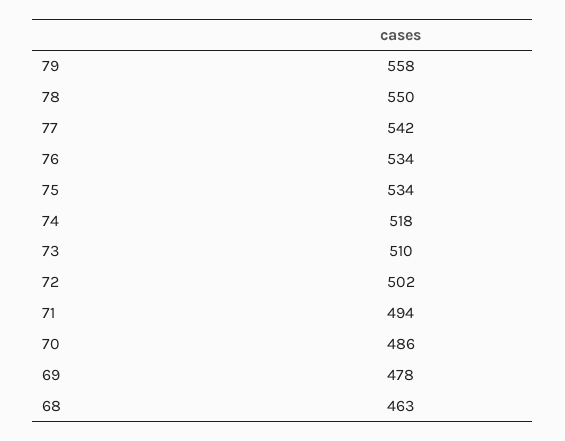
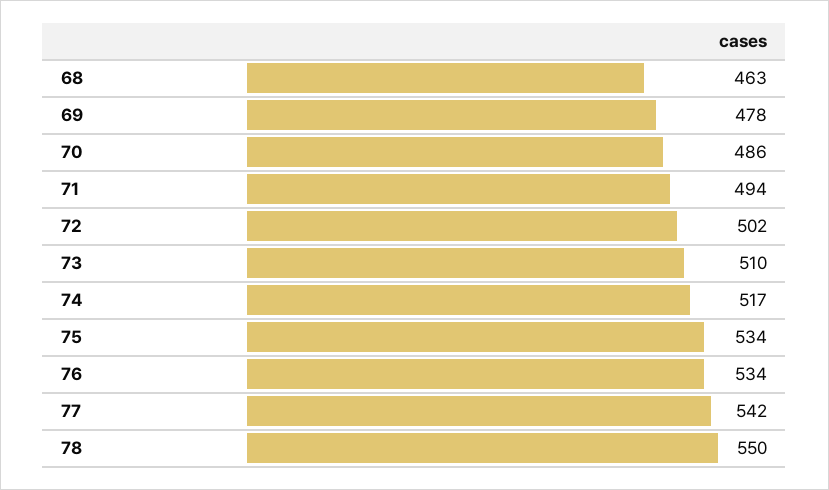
79: 558 -> none
74: 518 -> 517

